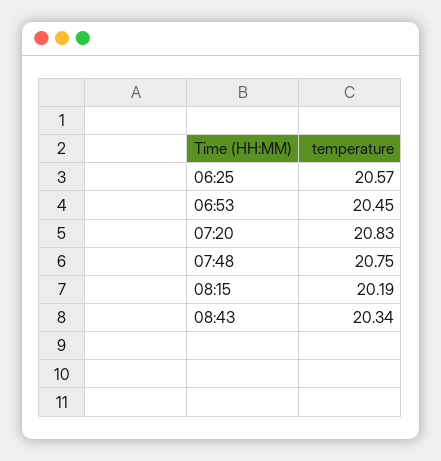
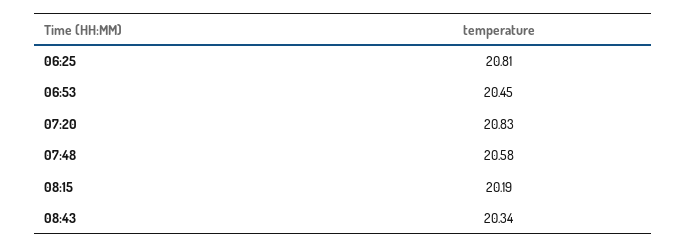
06:25: 20.57 -> 20.81
07:48: 20.75 -> 20.58

